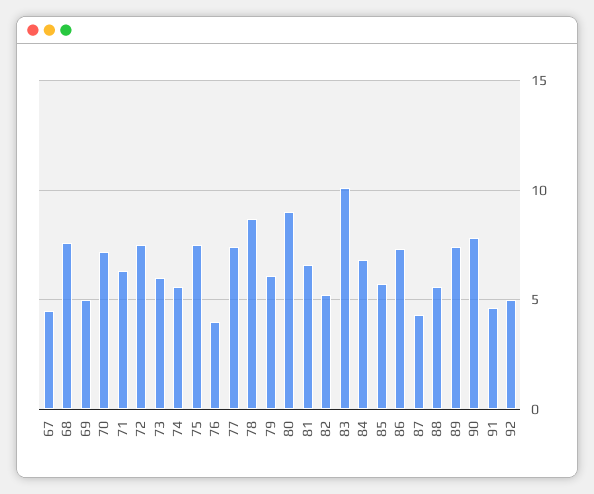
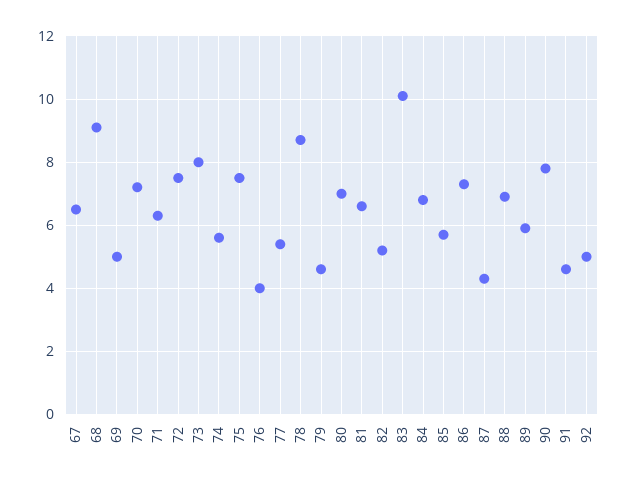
67: 4.5 -> 6.5
68: 7.5 -> 9
73: 6 -> 8
77: 7.5 -> 5.5
79: 6 -> 4.5
80: 9 -> 7
88: 5.5 -> 7
89: 7.5 -> 6

